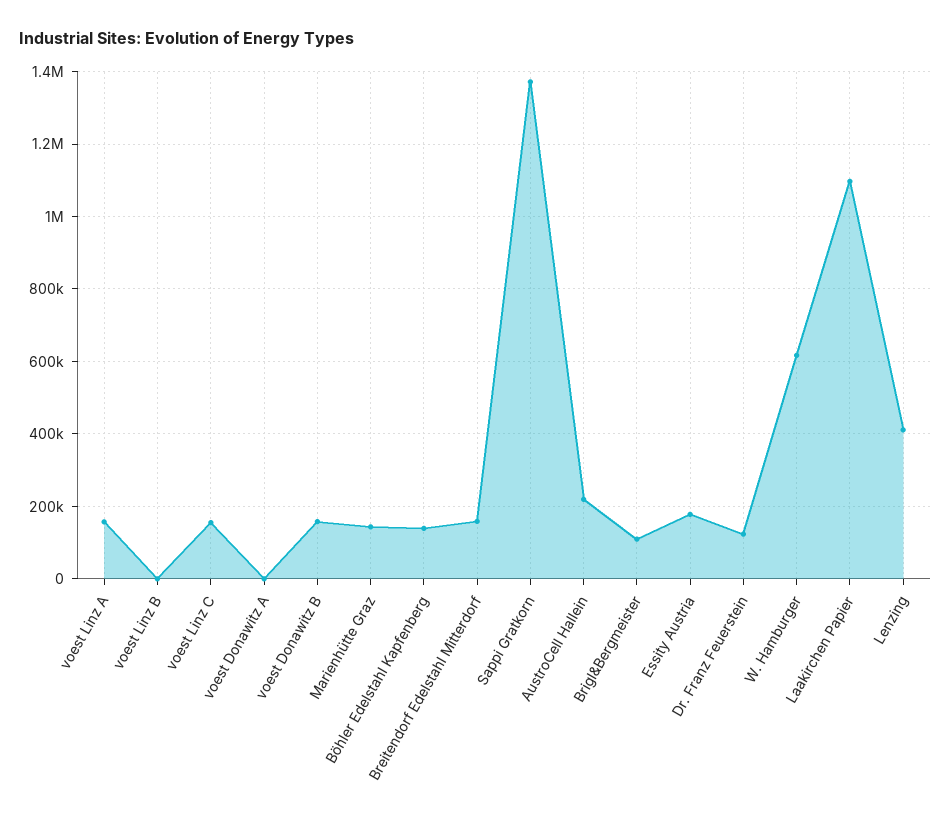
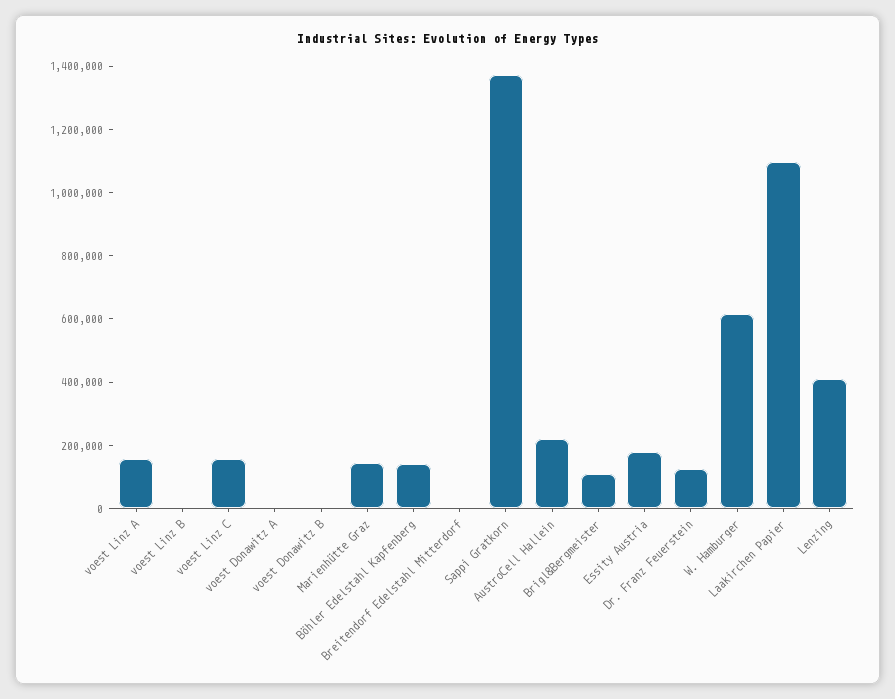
voest Donawitz B: 160000 -> 0
Breitendorf Edelstahl Mitterdorf: 160000 -> 0

